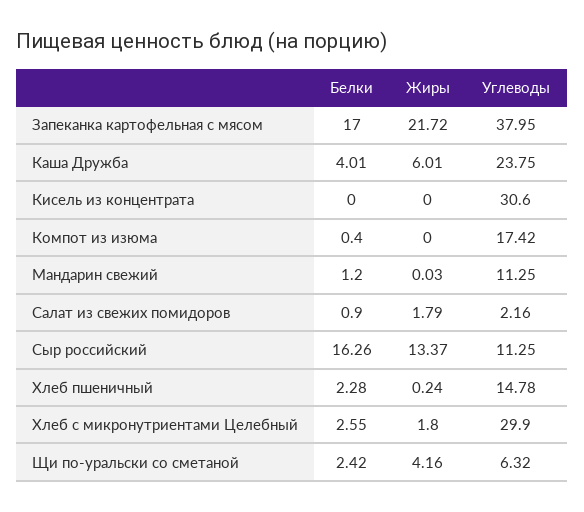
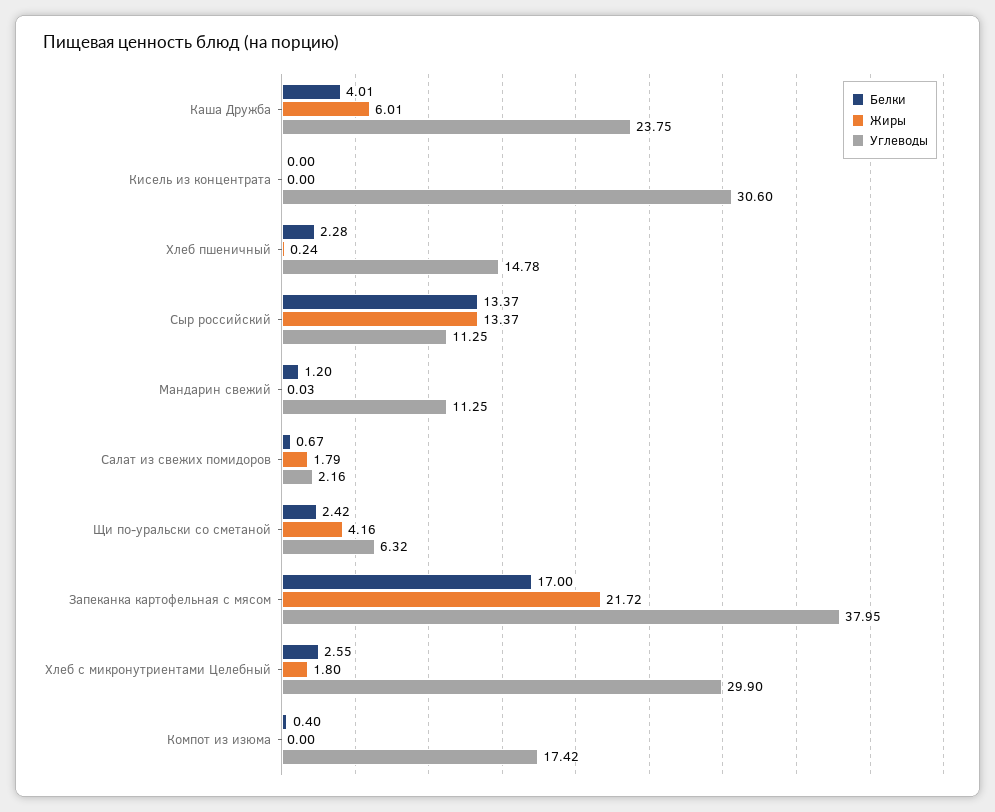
Белки, Салат из свежих помидоров: 0.9 -> 0.67
Белки, Сыр российский: 16.26 -> 13.37

